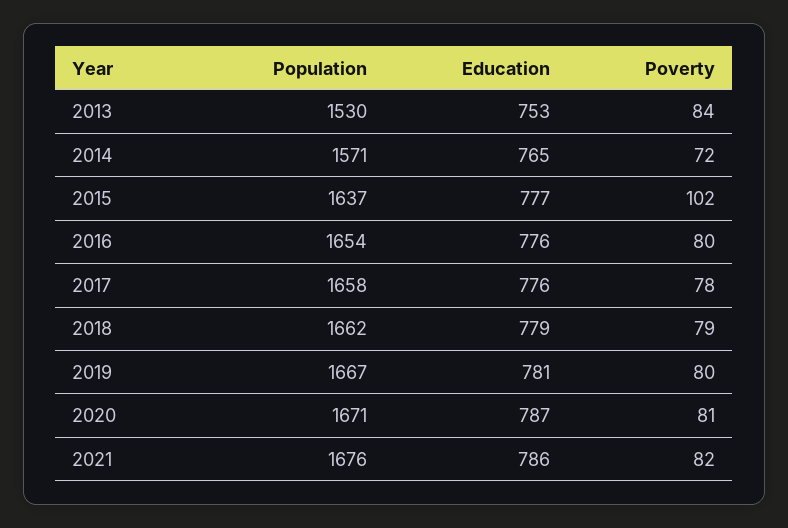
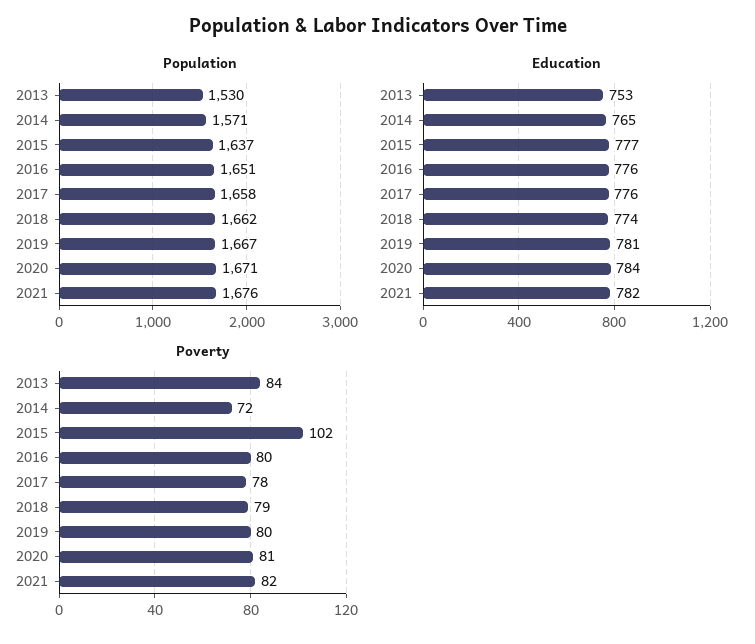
Population, 2016: 1654 -> 1651
Education, 2018: 779 -> 774
Education, 2020: 787 -> 784
Education, 2021: 786 -> 782

